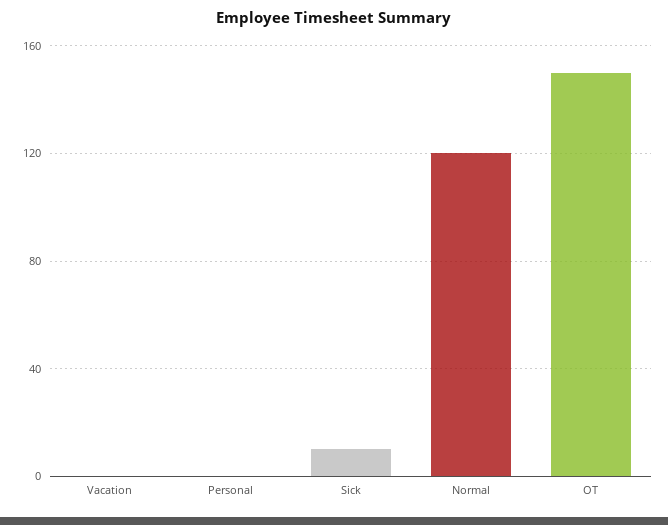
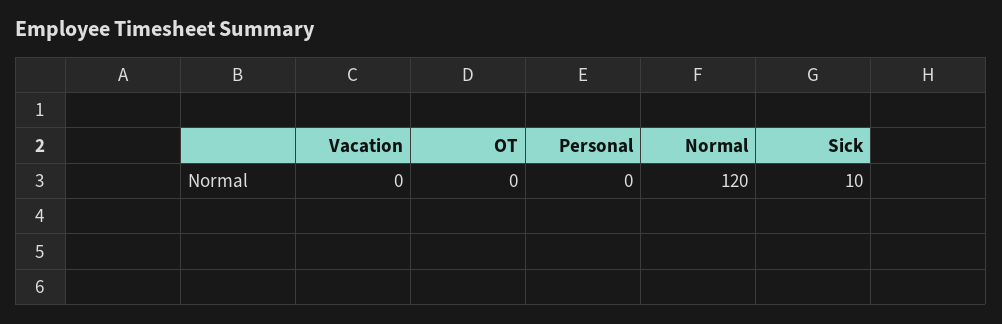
OT: 150 -> 0

